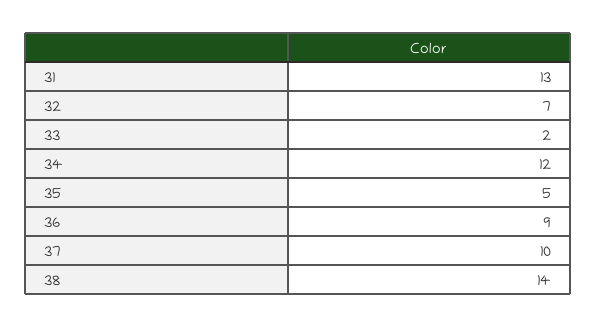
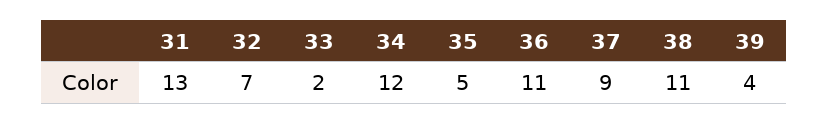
36: 9 -> 11
37: 10 -> 9
38: 14 -> 11
39: none -> 4

